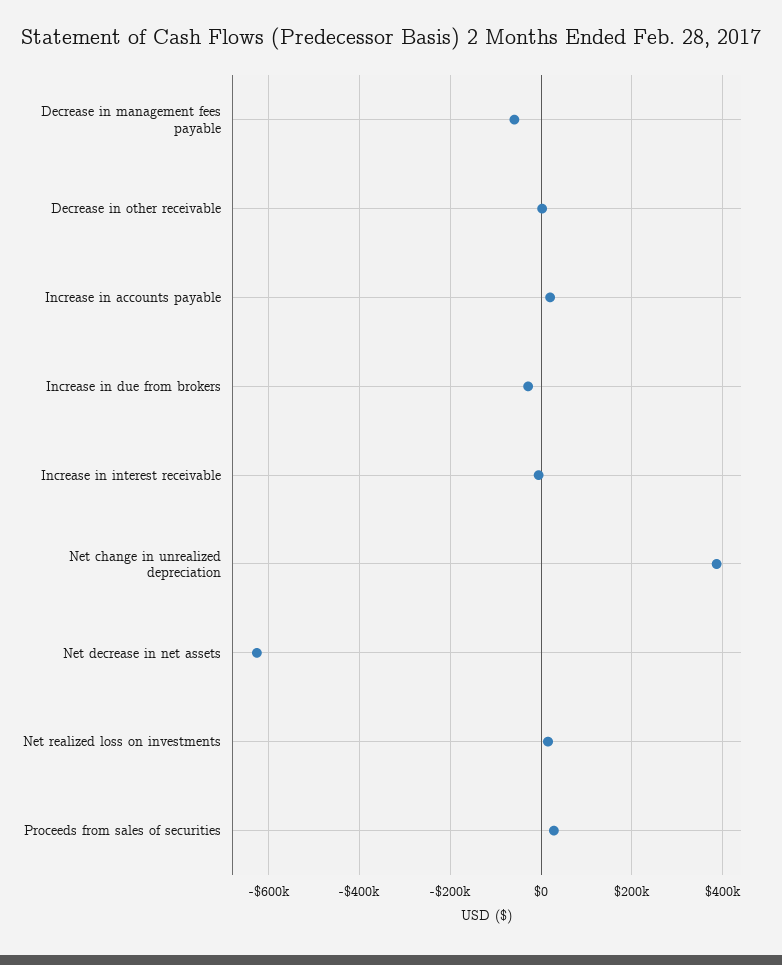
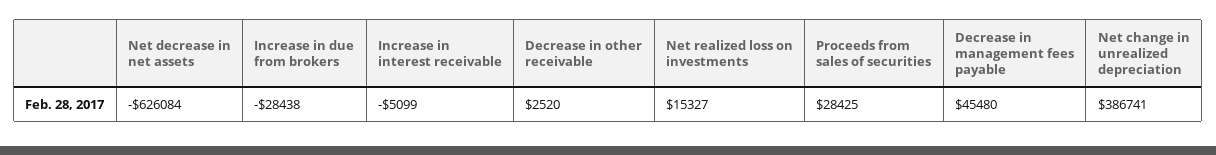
Decrease in management fees payable: -60000 -> 45480
Increase in accounts payable: 20000 -> none

